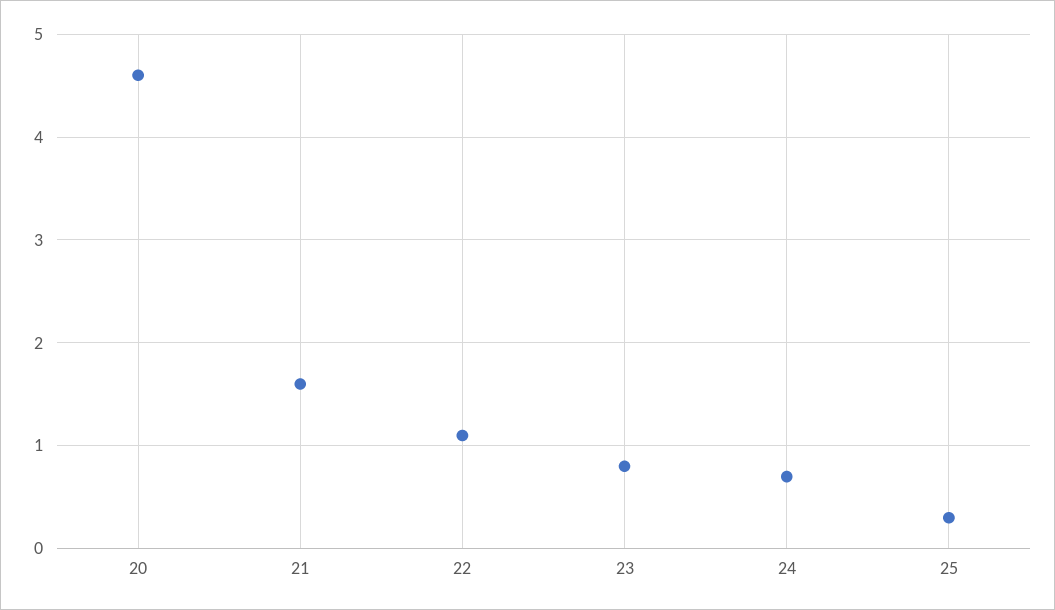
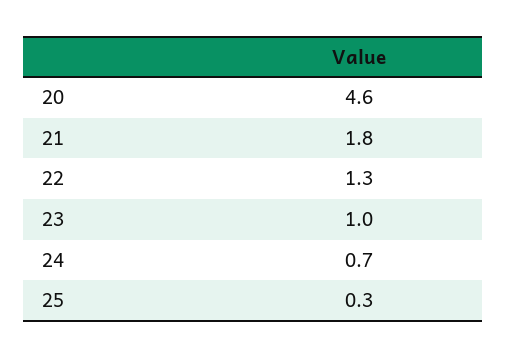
21: 1.6 -> 1.8
22: 1.1 -> 1.3
23: 0.8 -> 1

